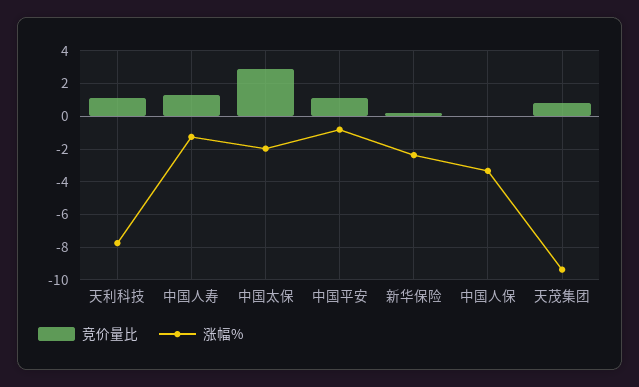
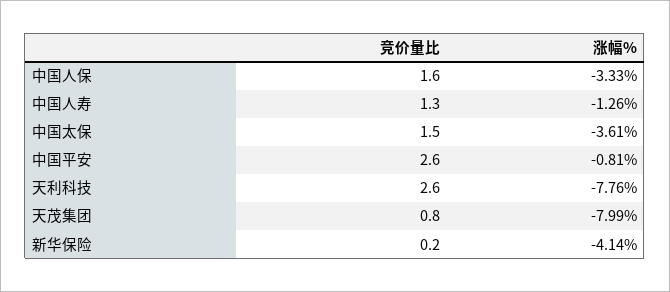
竞价量比, 天利科技: 1 -> 2.6
竞价量比, 中国太保: 3 -> 1.5
涨幅%, 中国太保: -2 -> -3.61
竞价量比, 中国平安: 1 -> 2.6
涨幅%, 新华保险: -2.5 -> -4.14
竞价量比, 中国人保: 0 -> 1.6
涨幅%, 天茂集团: -9.5 -> -7.99

